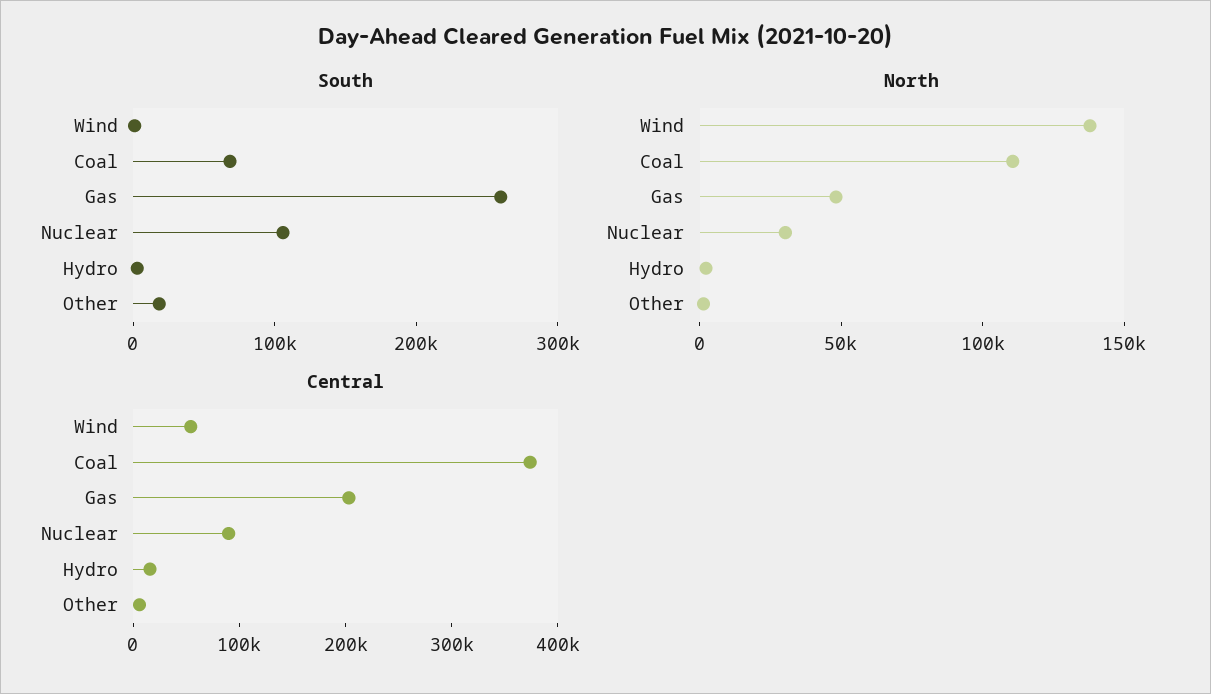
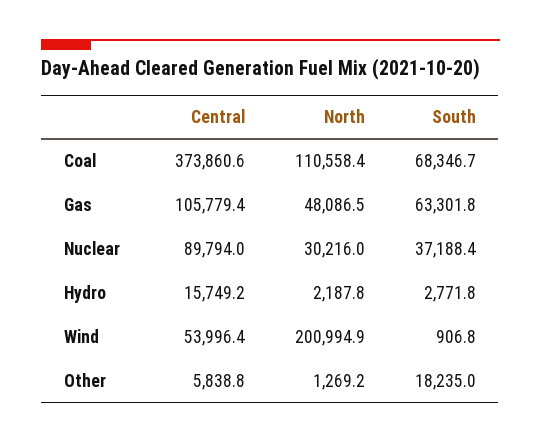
South, Gas: 260000 -> 63301.8
South, Nuclear: 100000 -> 37188.4
North, Wind: 140000 -> 200994.9
Central, Gas: 200000 -> 105779.4

